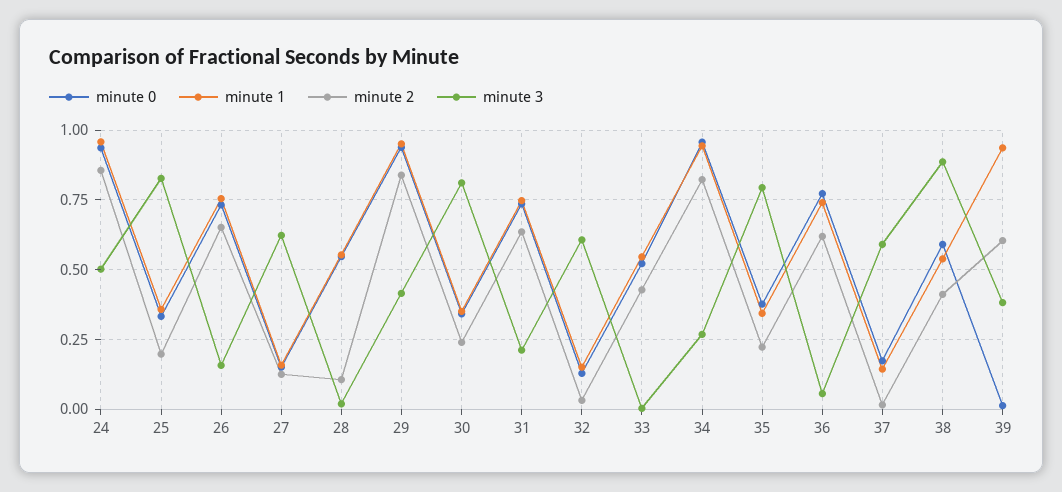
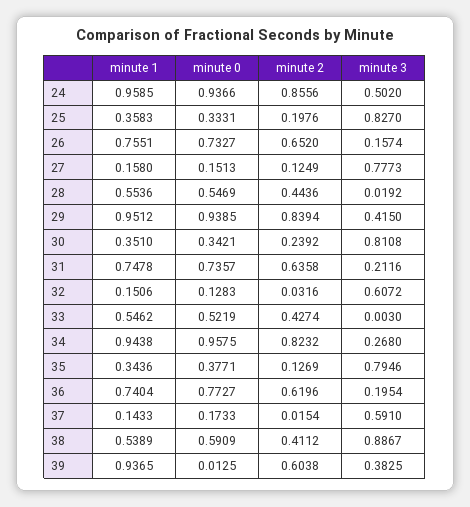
minute 3, 27: 0.625 -> 0.7773
minute 2, 28: 0.1 -> 0.4436
minute 2, 35: 0.225 -> 0.1269
minute 3, 36: 0.05 -> 0.1954

